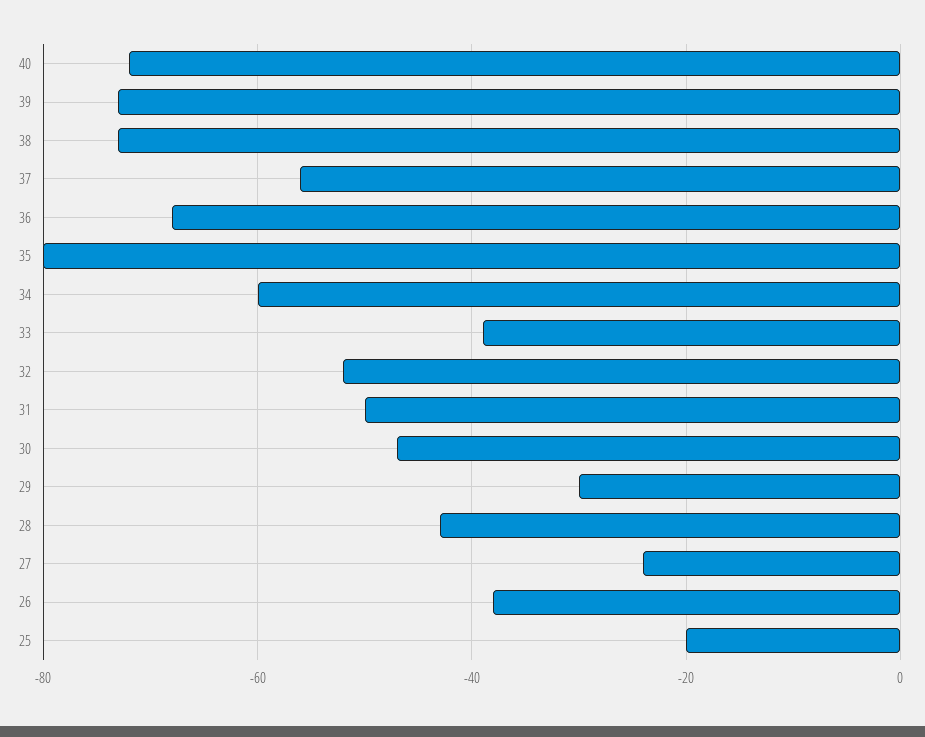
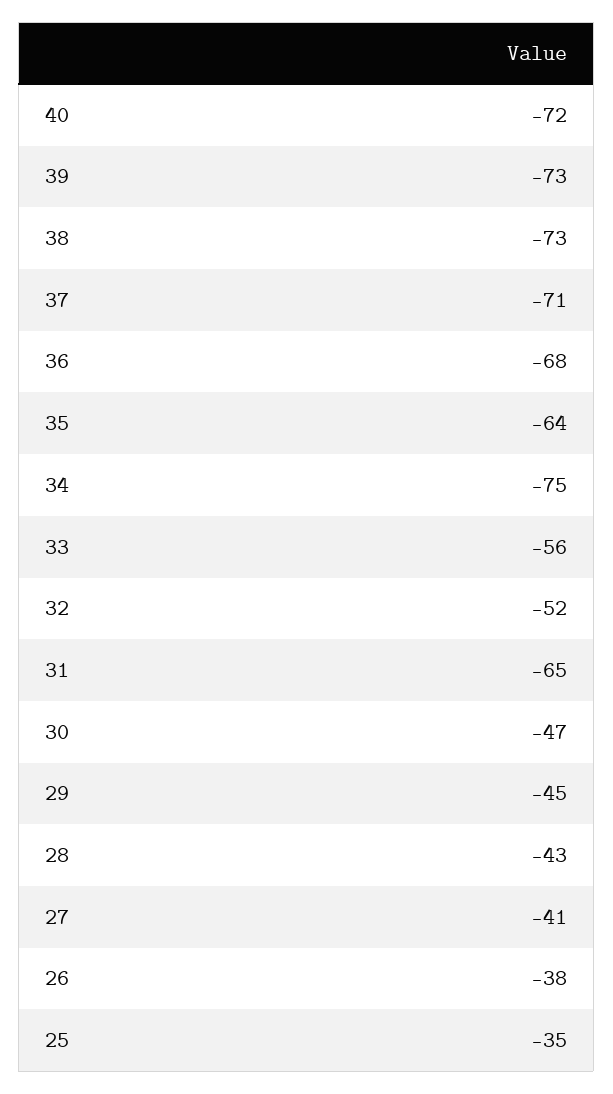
37: -55 -> -71
35: -80 -> -64
34: -60 -> -75
33: -40 -> -56
31: -50 -> -65
29: -30 -> -45
27: -25 -> -41
25: -20 -> -35

